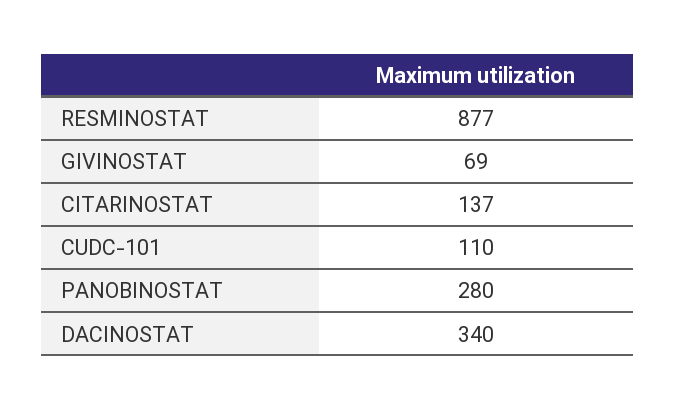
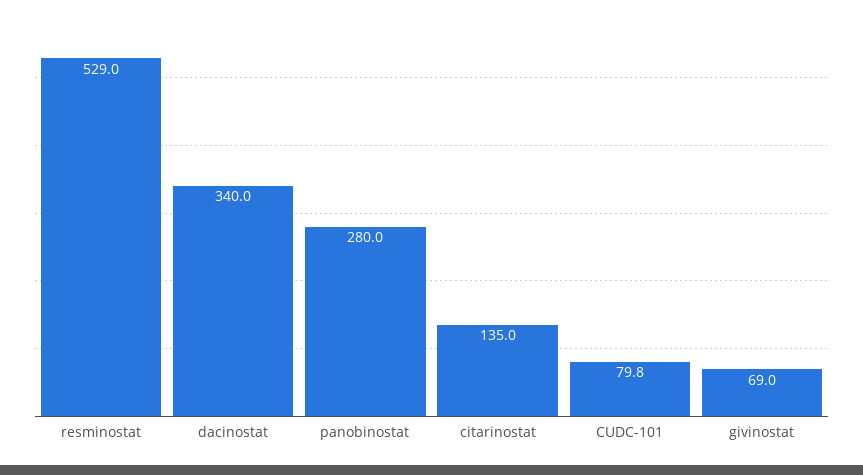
RESMINOSTAT: 877 -> 529
CITARINOSTAT: 137 -> 135
CUDC-101: 110 -> 79.8

